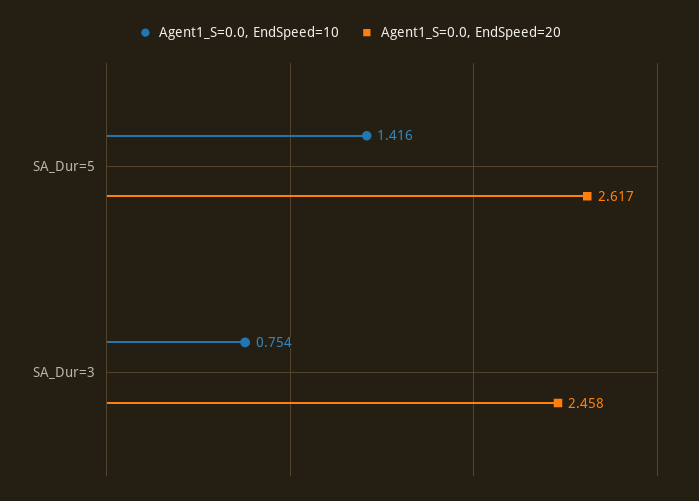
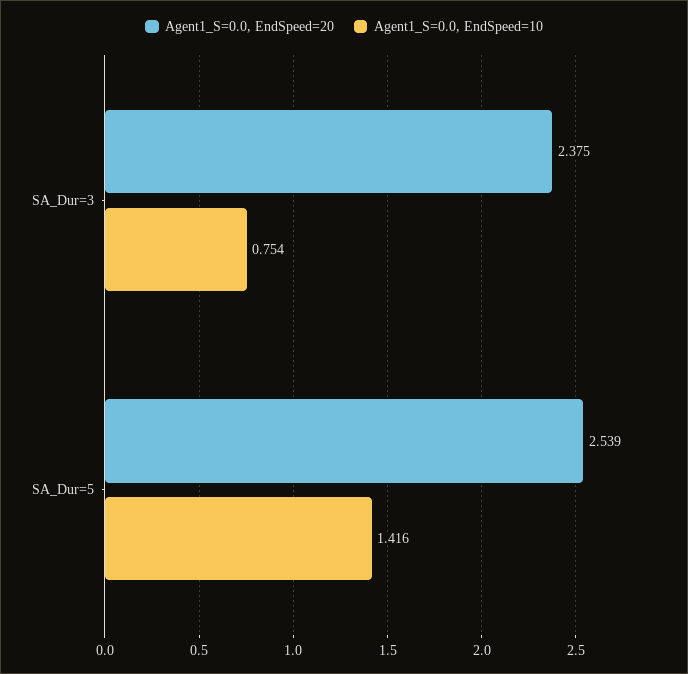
Agent1_S=0.0, EndSpeed=20, SA_Dur=5: 2.617 -> 2.539
Agent1_S=0.0, EndSpeed=20, SA_Dur=3: 2.458 -> 2.375

